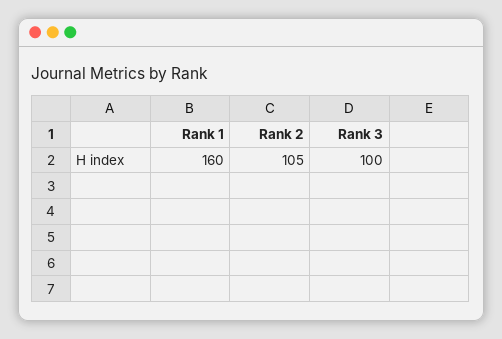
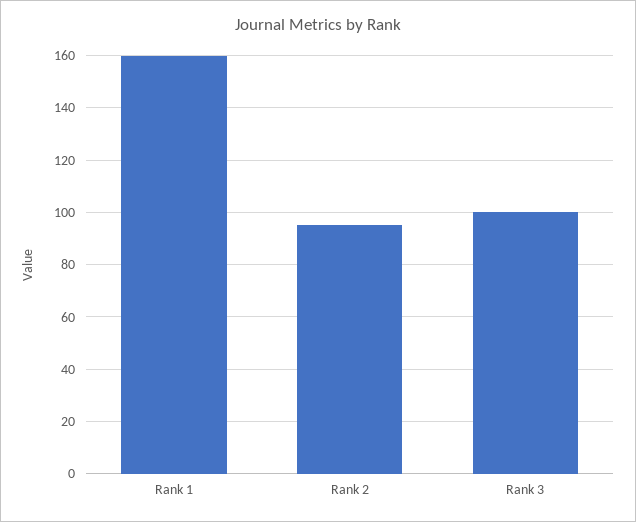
Rank 2: 105 -> 95

